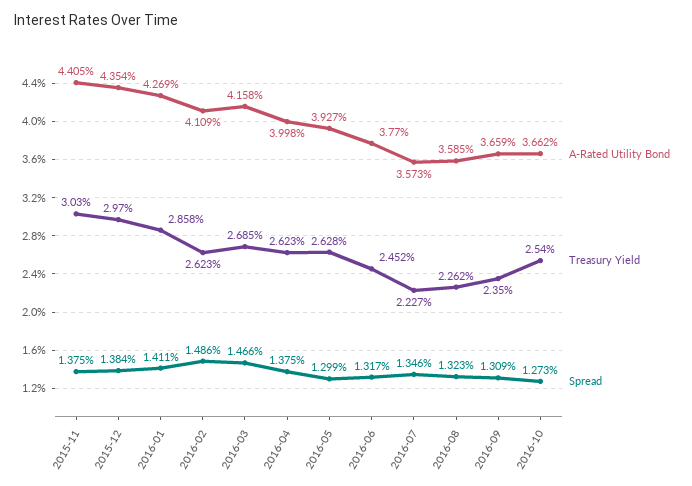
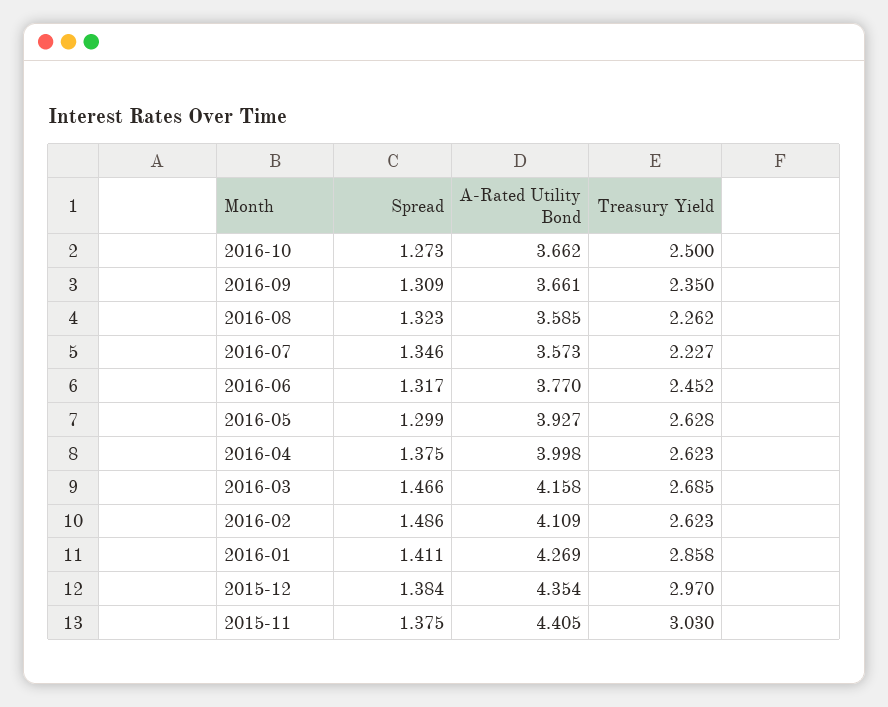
A-Rated Utility Bond, 2016-09: 3.659 -> 3.661
Treasury Yield, 2016-10: 2.54 -> 2.5

